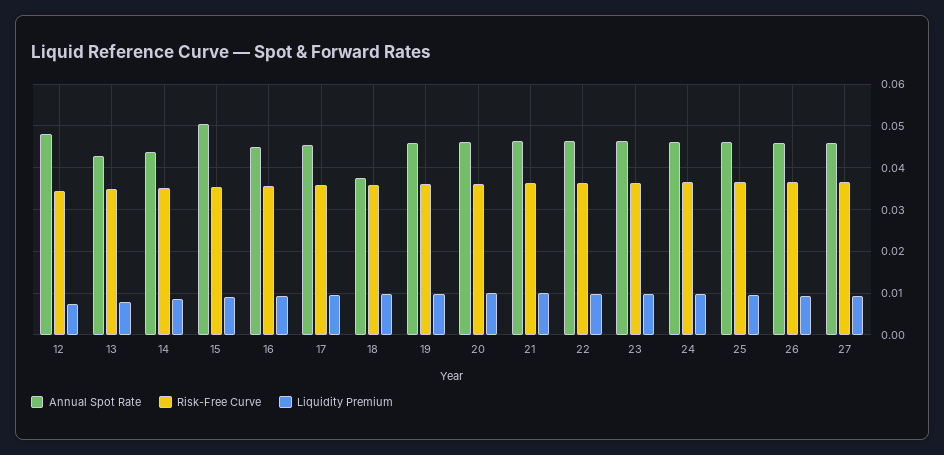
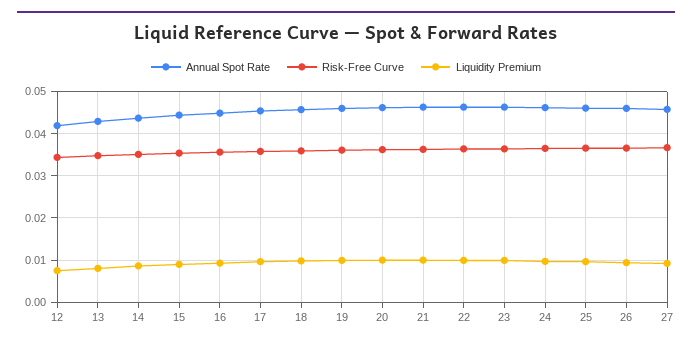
Annual Spot Rate, 12: 0.048 -> 0.042
Annual Spot Rate, 15: 0.05 -> 0.044
Annual Spot Rate, 18: 0.038 -> 0.046

